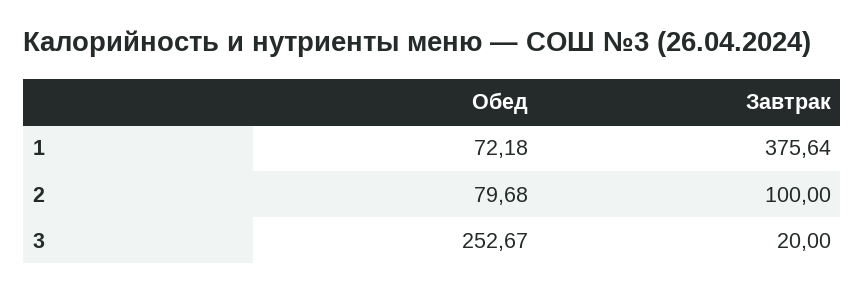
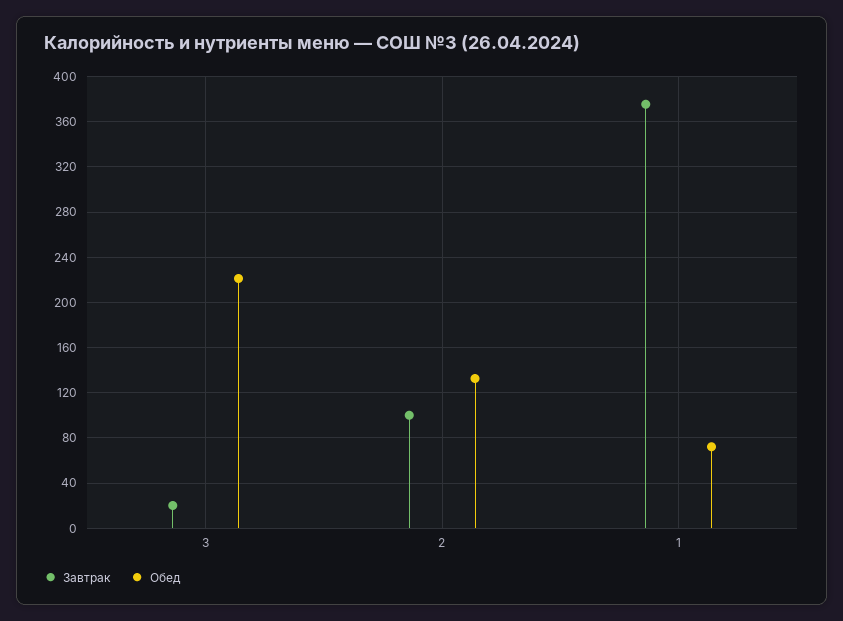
Обед, 2: 79.68 -> 130
Обед, 3: 252.67 -> 220

